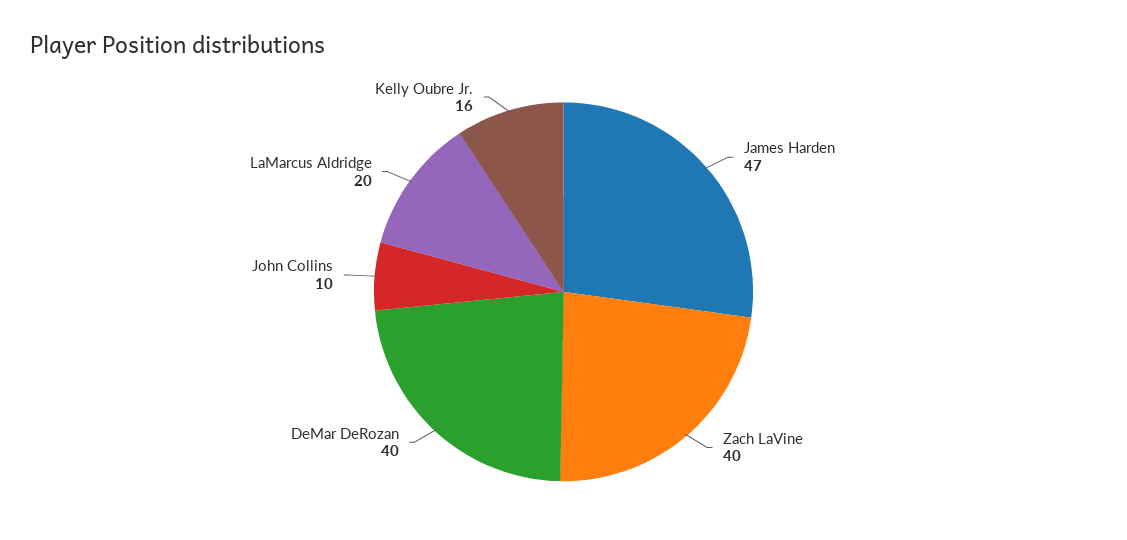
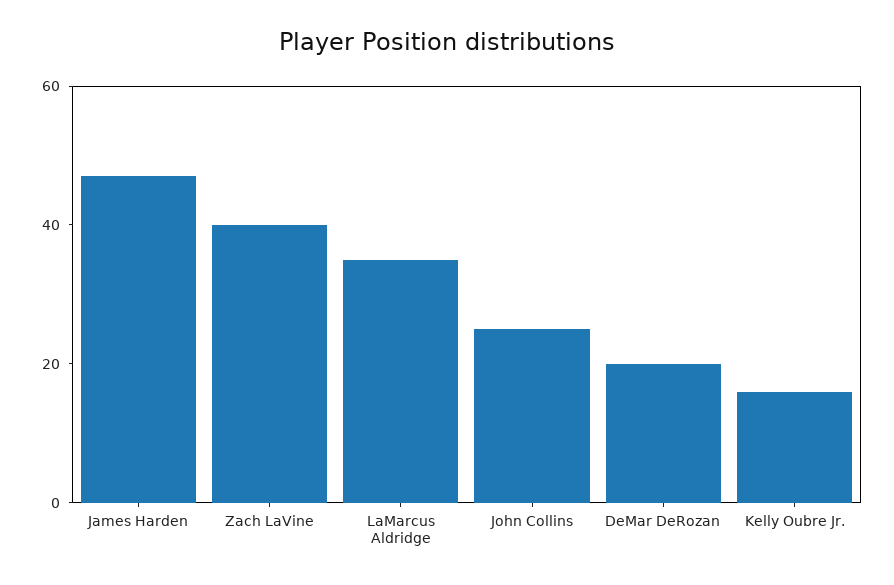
DeMar DeRozan: 40 -> 20
John Collins: 10 -> 25
LaMarcus Aldridge: 20 -> 35

